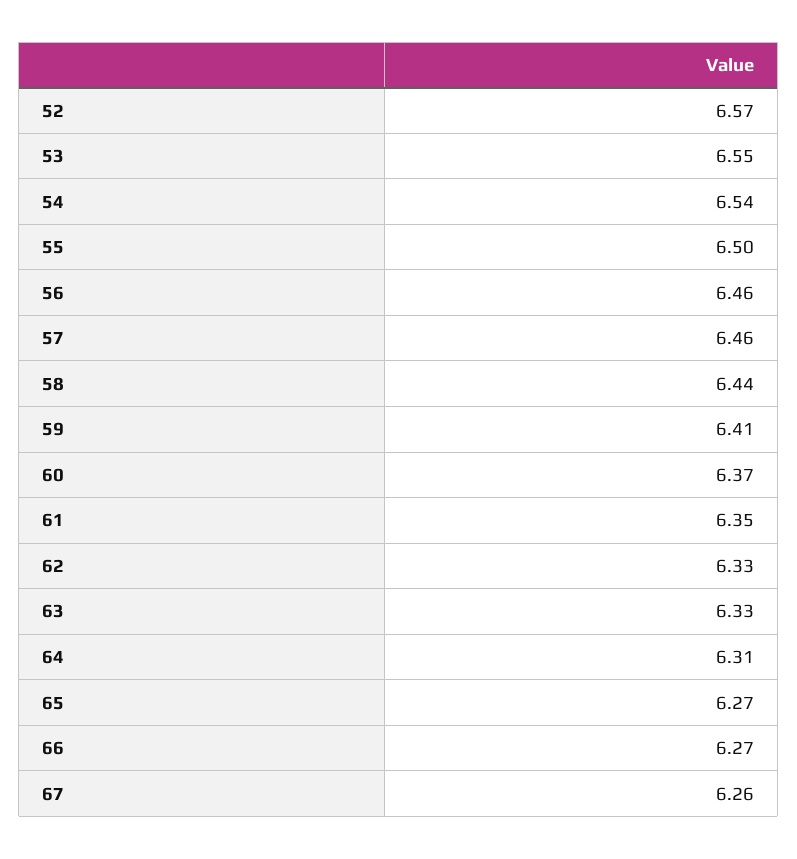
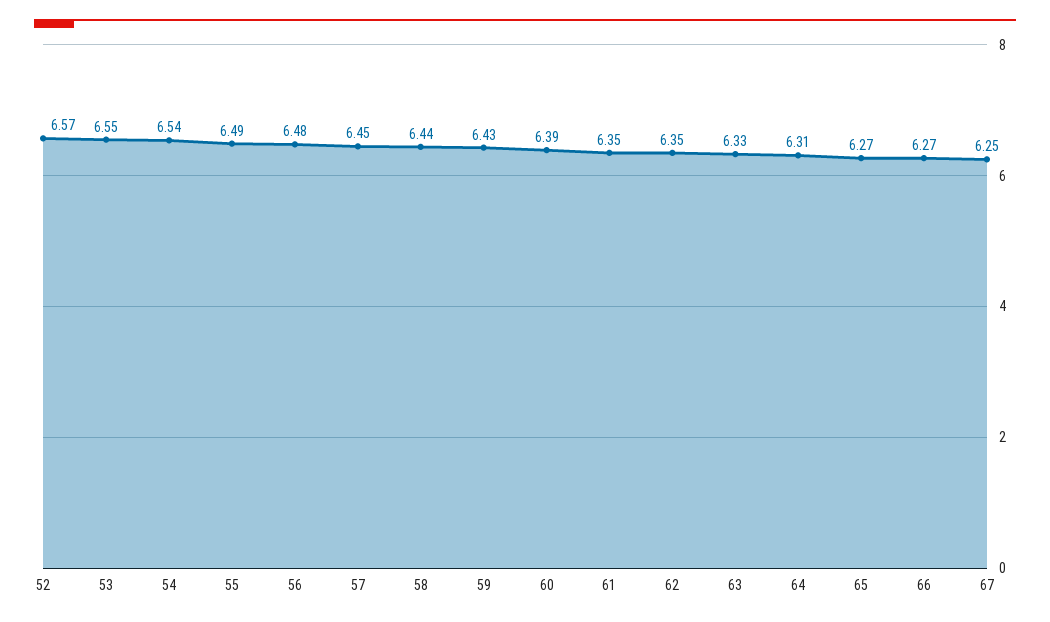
55: 6.5 -> 6.49
56: 6.46 -> 6.48
57: 6.46 -> 6.45
59: 6.41 -> 6.43
60: 6.37 -> 6.39
62: 6.33 -> 6.35
67: 6.26 -> 6.25

